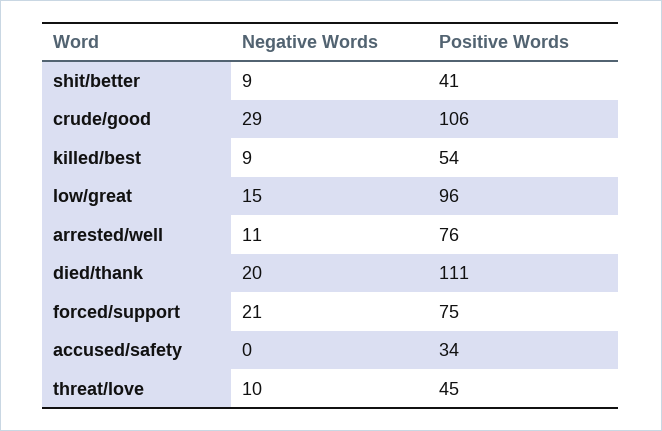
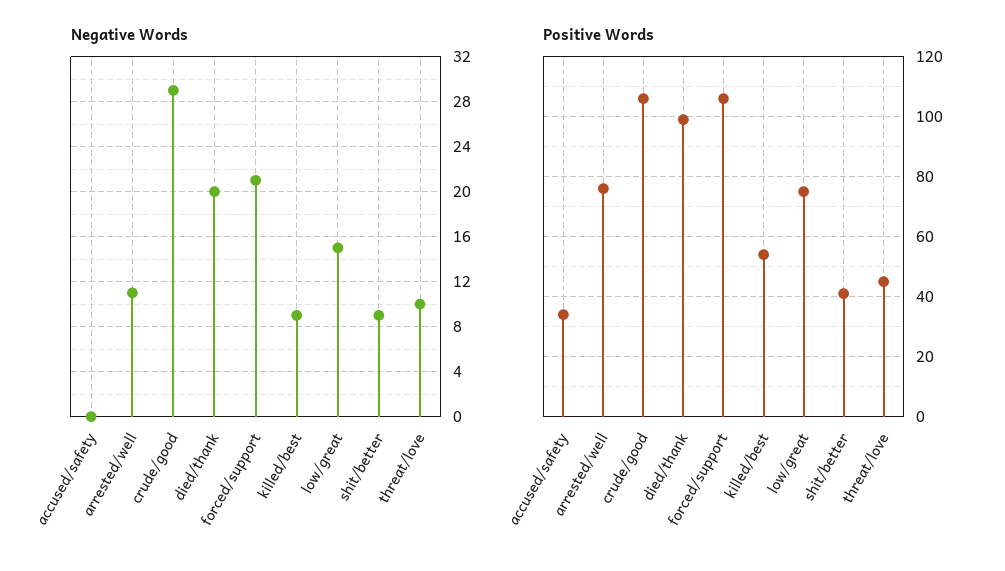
Positive Words, low/great: 96 -> 75
Positive Words, died/thank: 111 -> 100
Positive Words, forced/support: 75 -> 105

